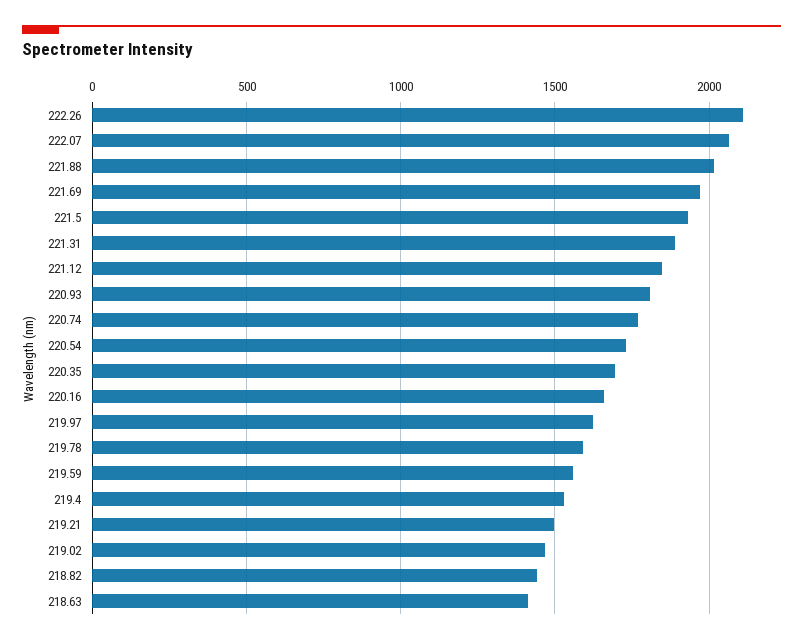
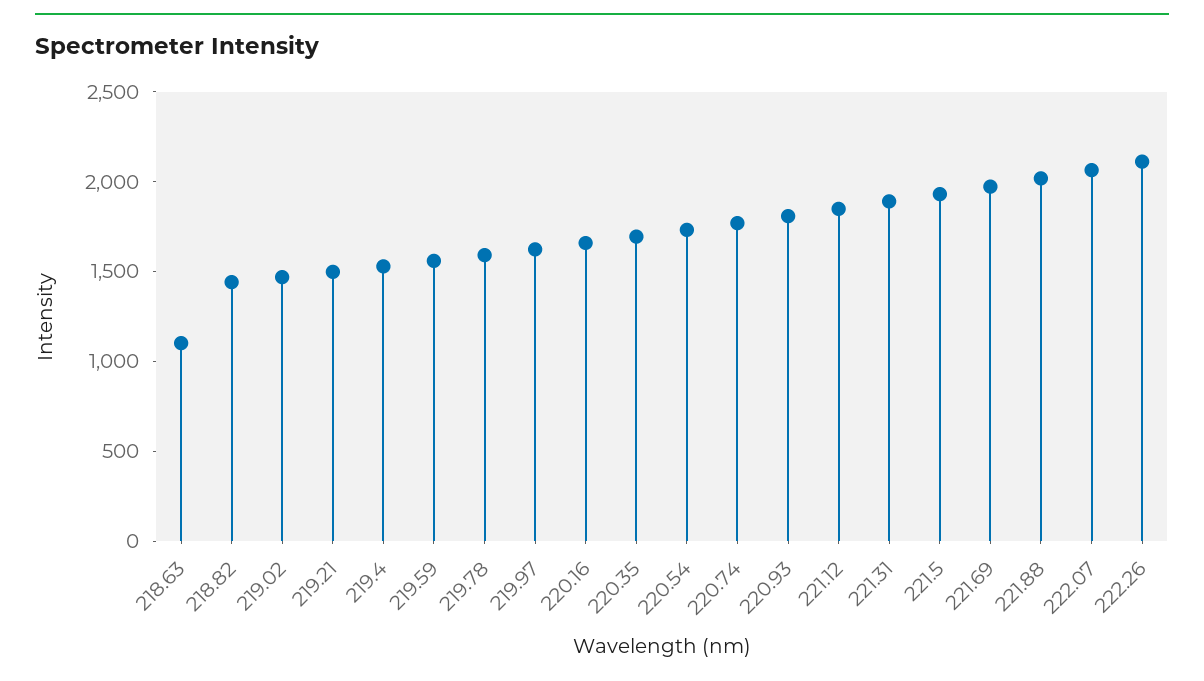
218.63: 1400 -> 1100

